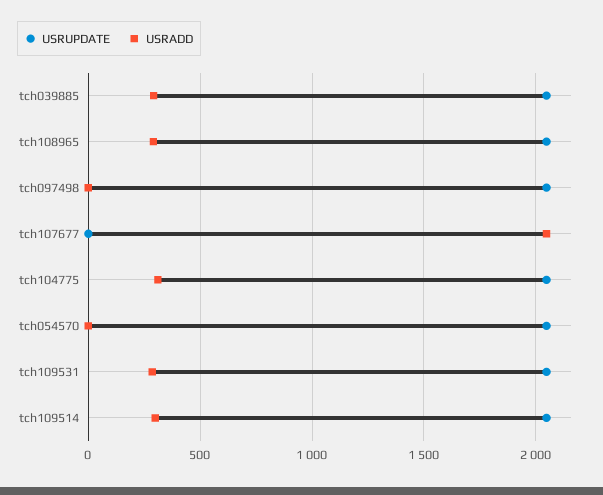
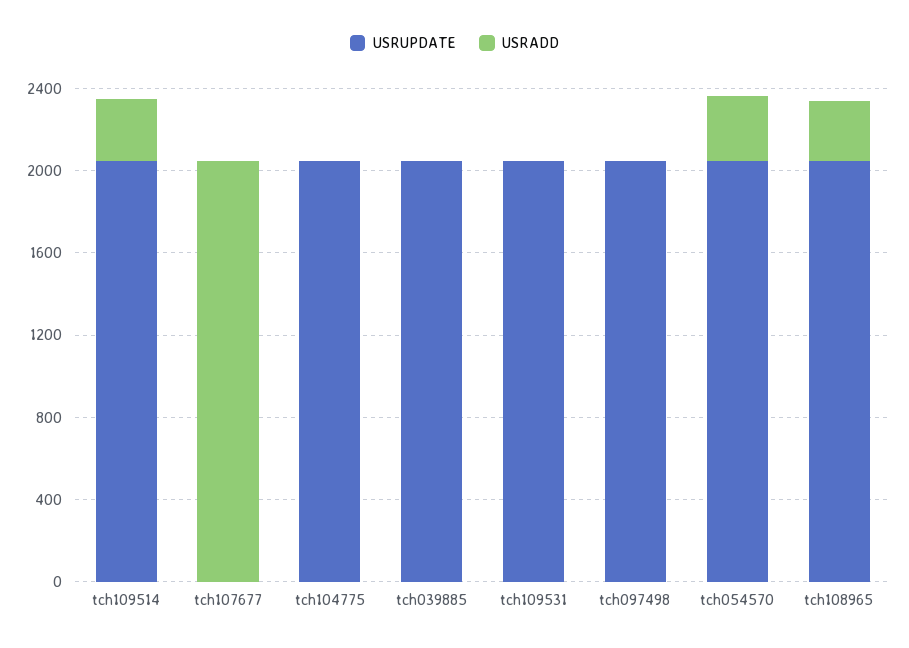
USRADD, tch039885: 300 -> 0
USRADD, tch104775: 300 -> 0
USRADD, tch054570: 0 -> 300
USRADD, tch109531: 300 -> 0

